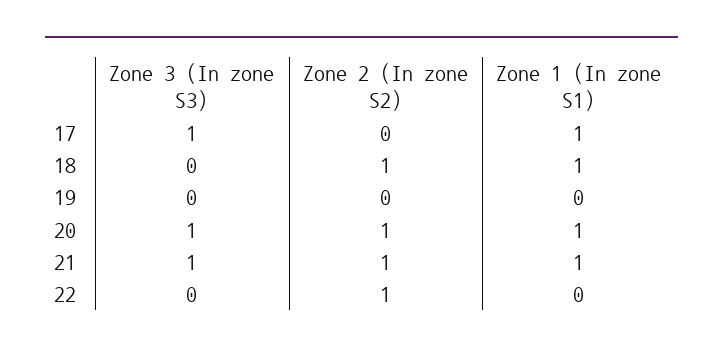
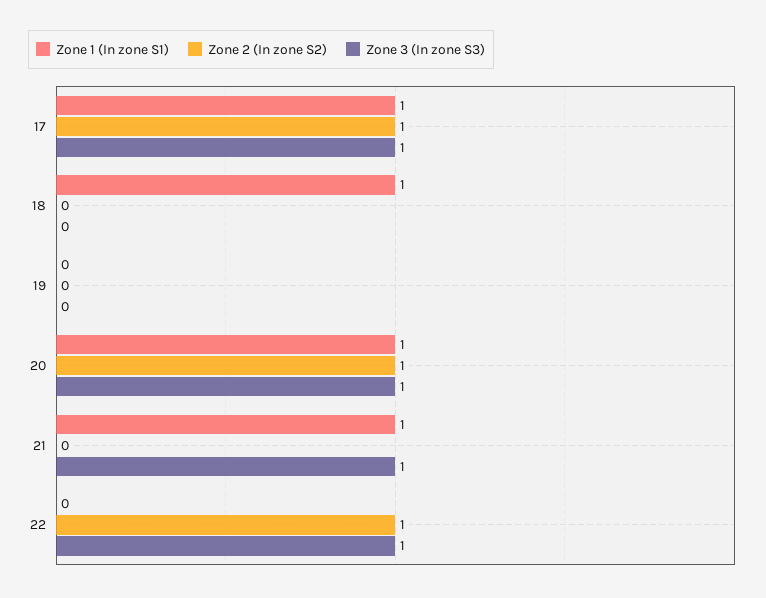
Zone 2 (In zone S2), 17: 0 -> 1
Zone 2 (In zone S2), 18: 1 -> 0
Zone 2 (In zone S2), 21: 1 -> 0
Zone 3 (In zone S3), 22: 0 -> 1

